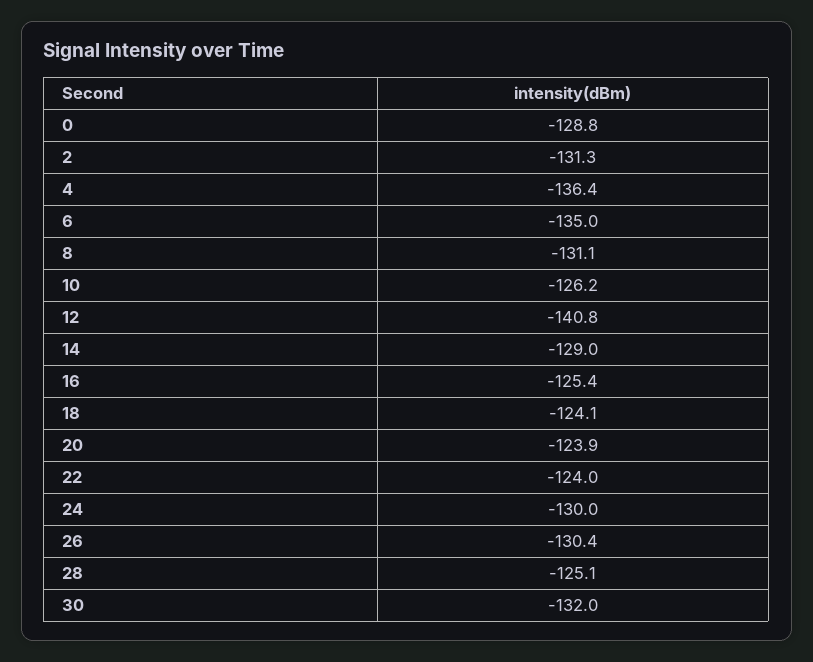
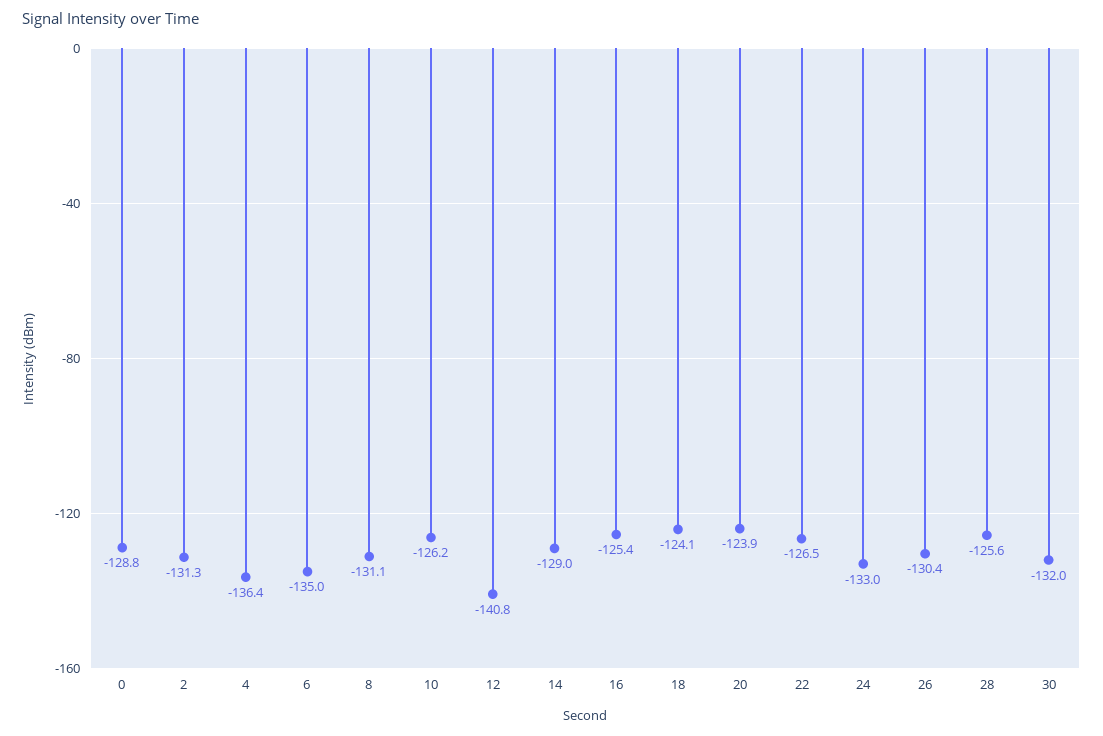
22: -124 -> -126.5
24: -130 -> -133
28: -125.1 -> -125.6

